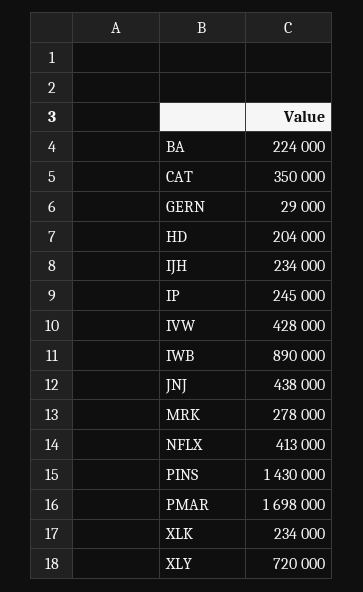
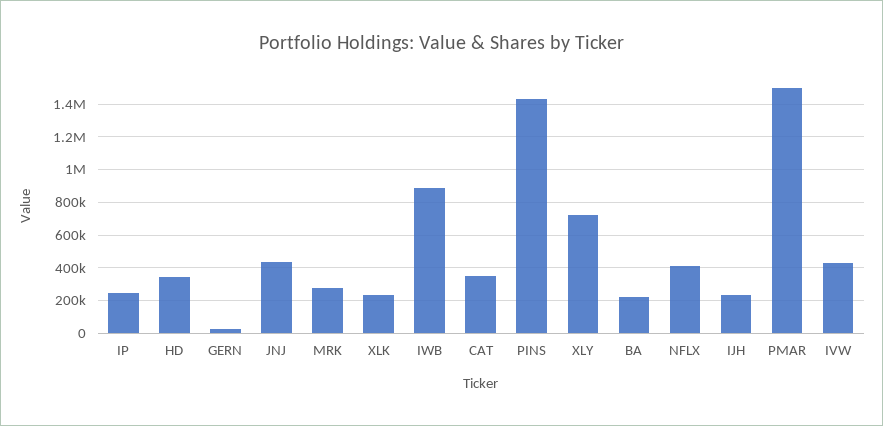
HD: 204000 -> 350000
PMAR: 1698000 -> 1500000

